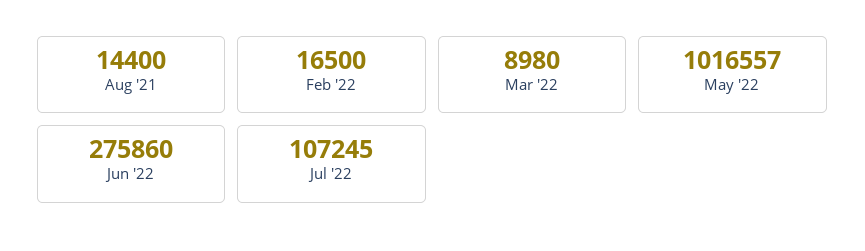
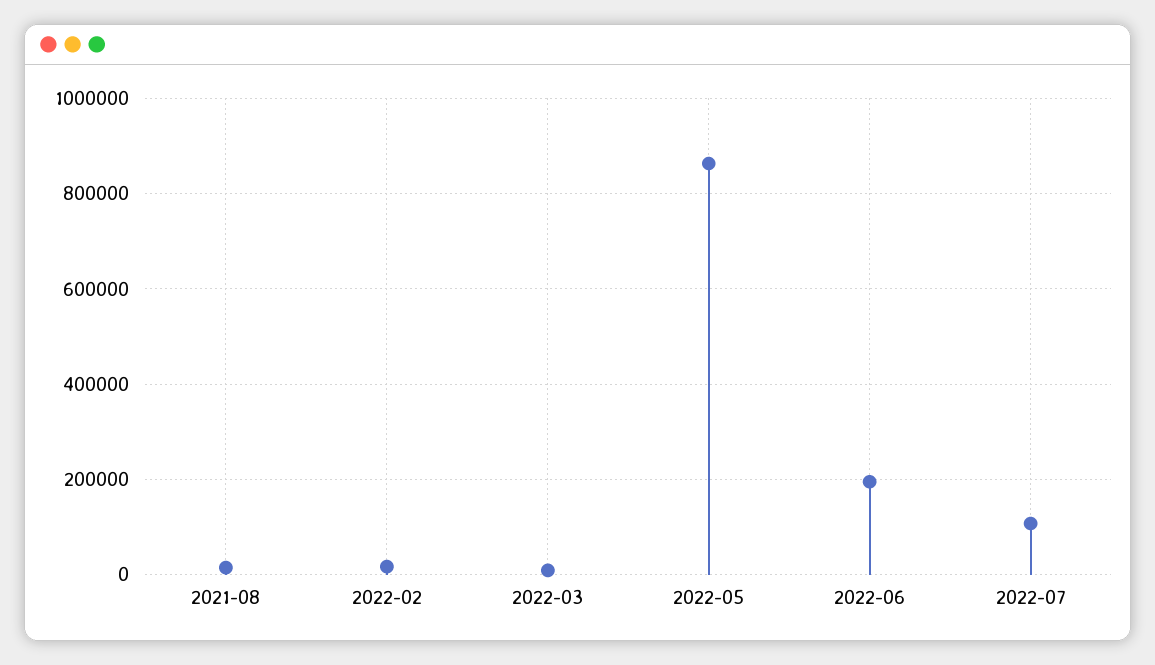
May '22: 1016557 -> 860000
Jun '22: 275860 -> 200000

